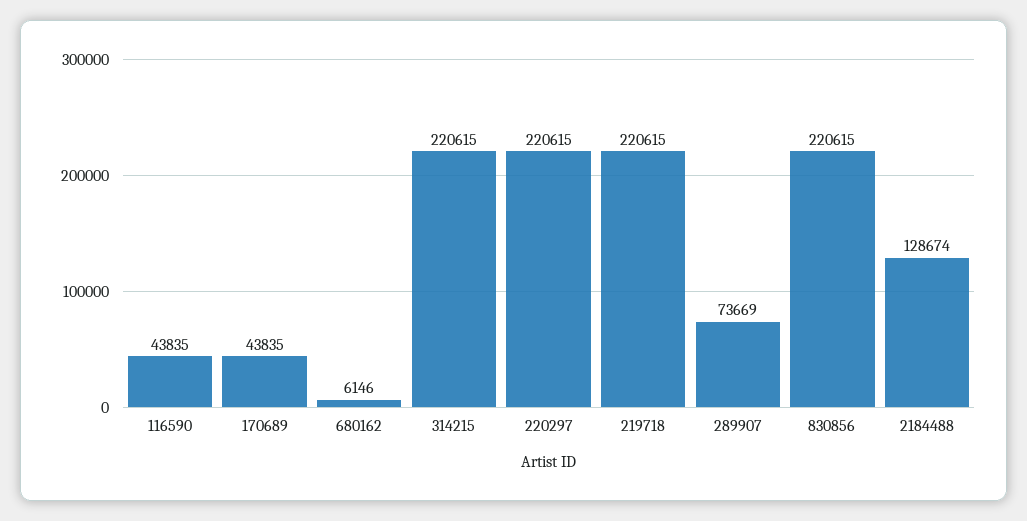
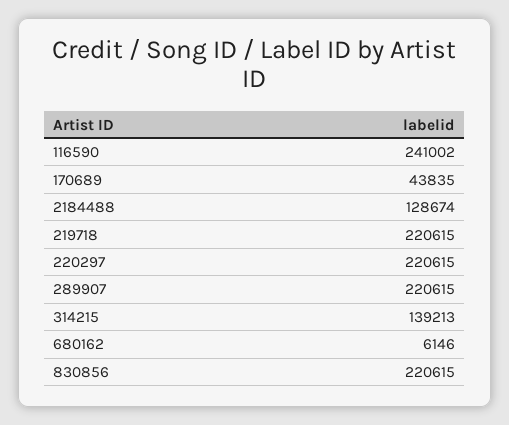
116590: 43835 -> 241002
314215: 220615 -> 139213
289907: 73669 -> 220615

